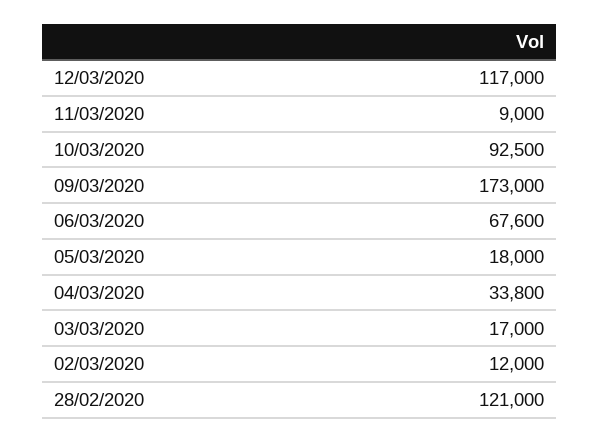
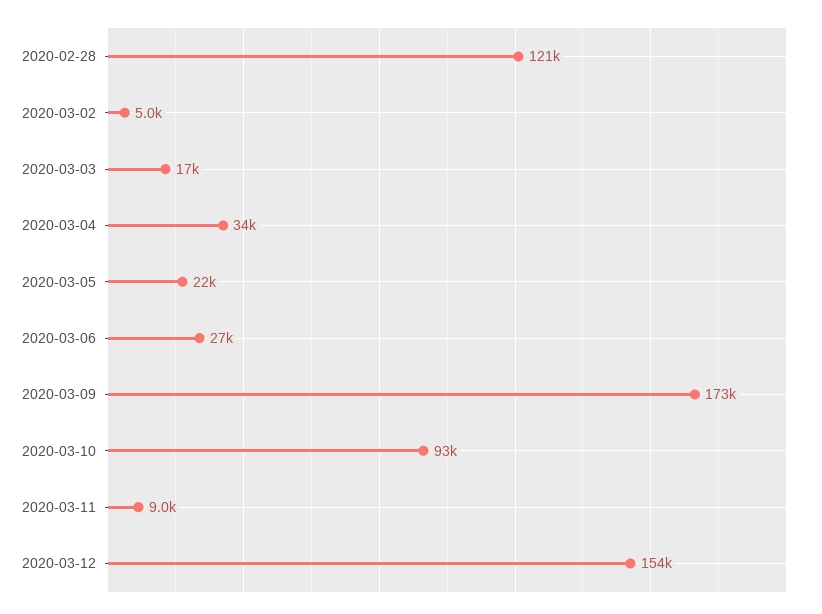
12/03/2020: 117000 -> 154000
06/03/2020: 67600 -> 27000
05/03/2020: 18000 -> 22000
02/03/2020: 12000 -> 5000

